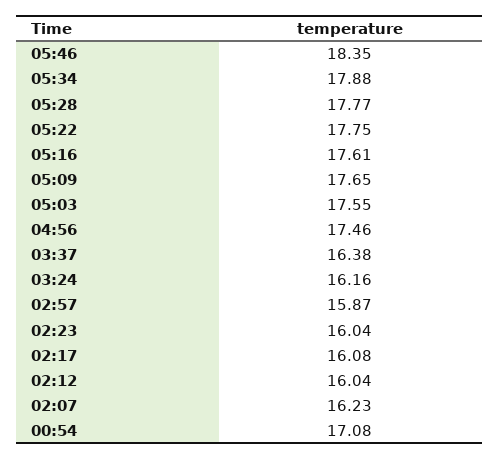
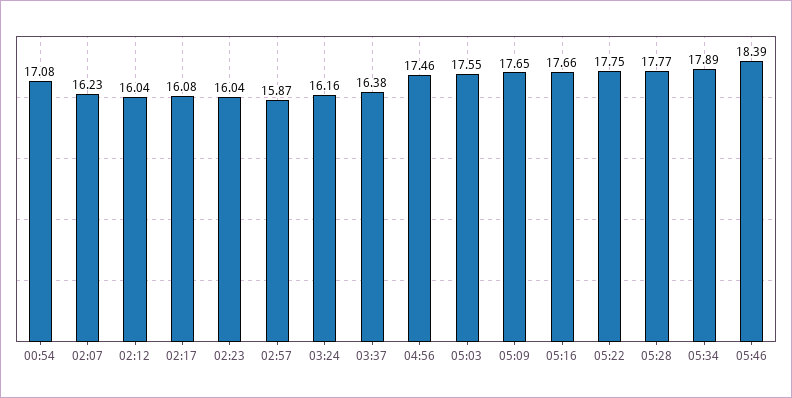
05:46: 18.35 -> 18.39
05:34: 17.88 -> 17.89
05:16: 17.61 -> 17.66

